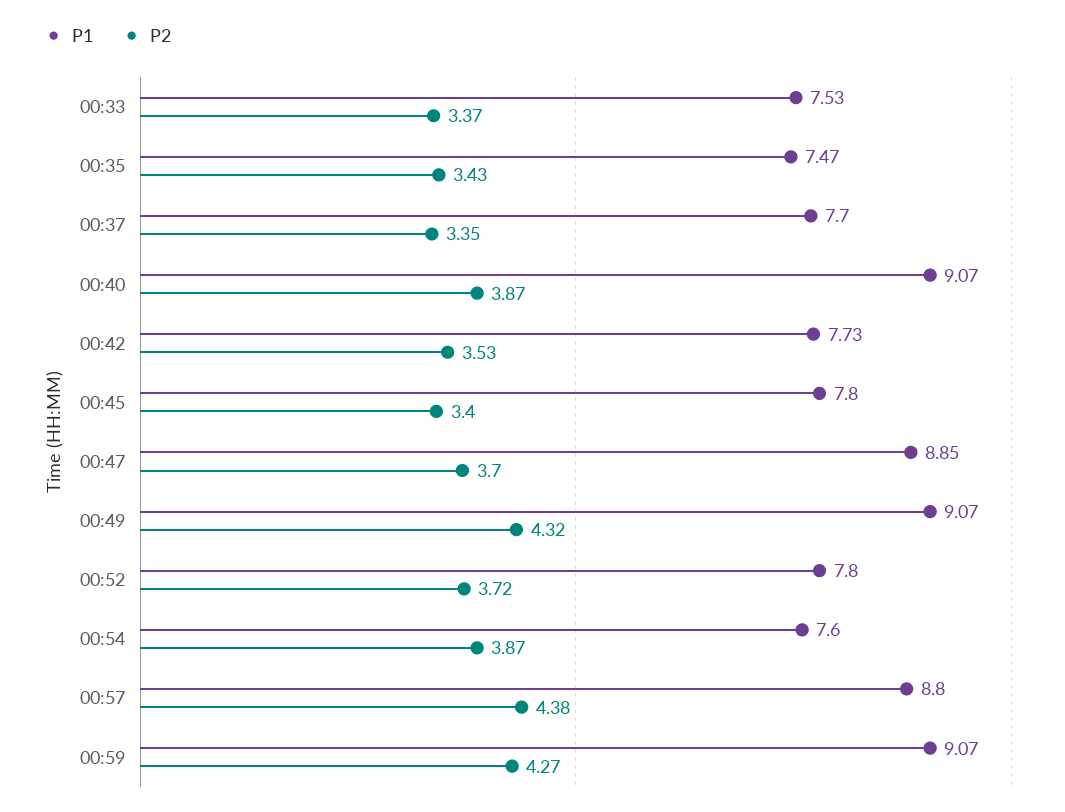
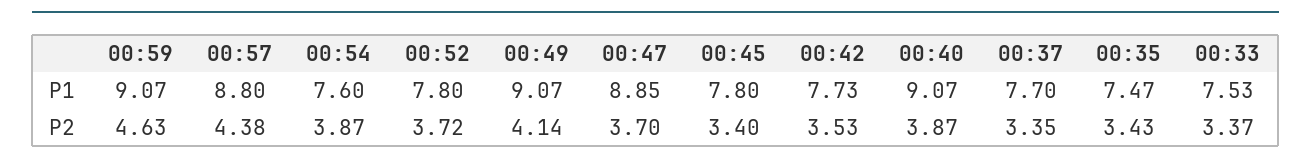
P2, 00:49: 4.32 -> 4.14
P2, 00:59: 4.27 -> 4.63

